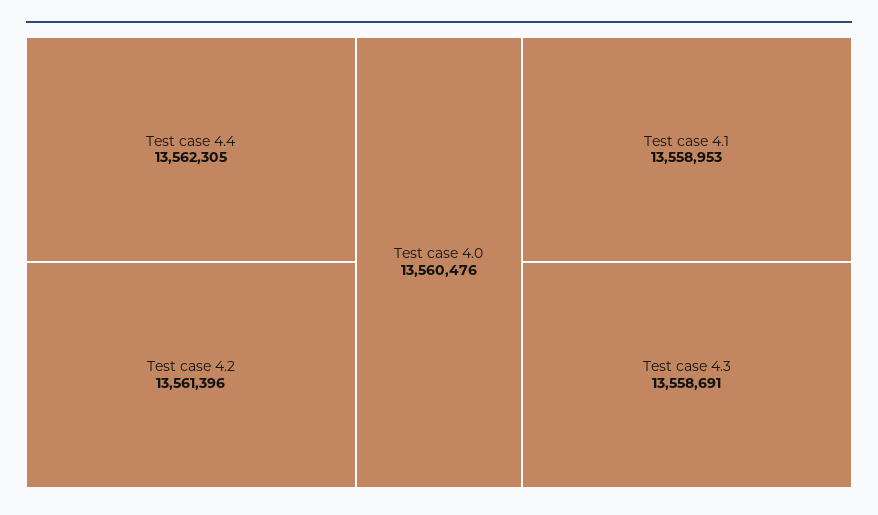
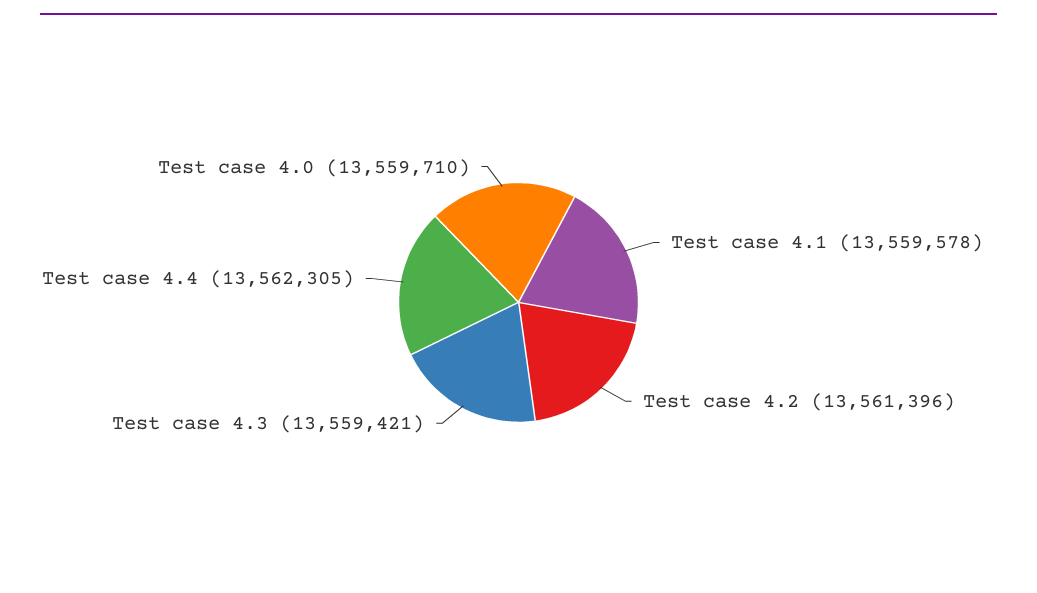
Test case 4.0: 13560476 -> 13559710
Test case 4.1: 13558953 -> 13559578
Test case 4.3: 13558691 -> 13559421

